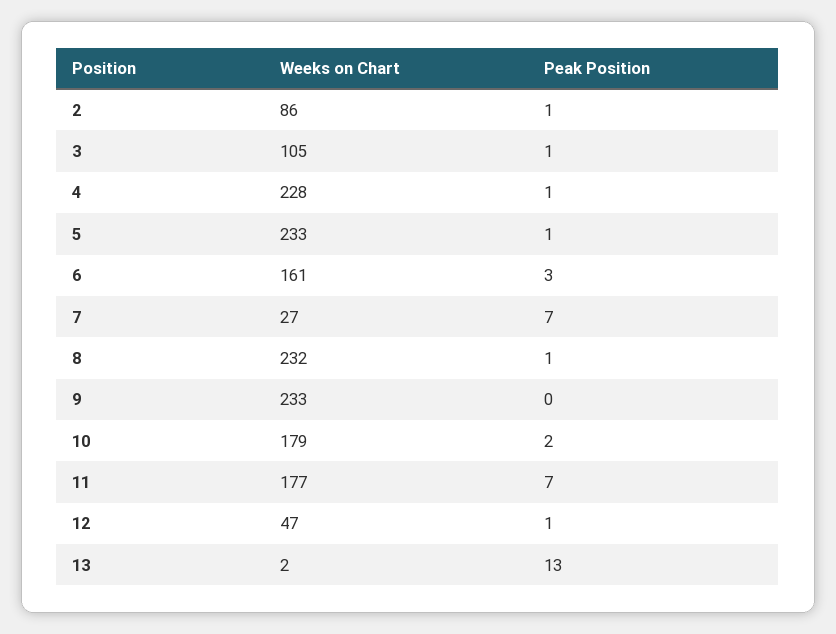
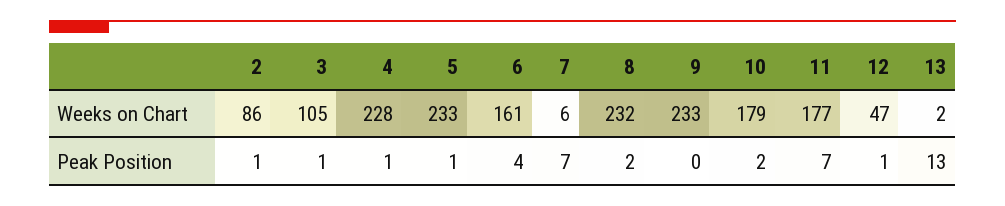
Peak Position, 6: 3 -> 4
Weeks on Chart, 7: 27 -> 6
Peak Position, 8: 1 -> 2

